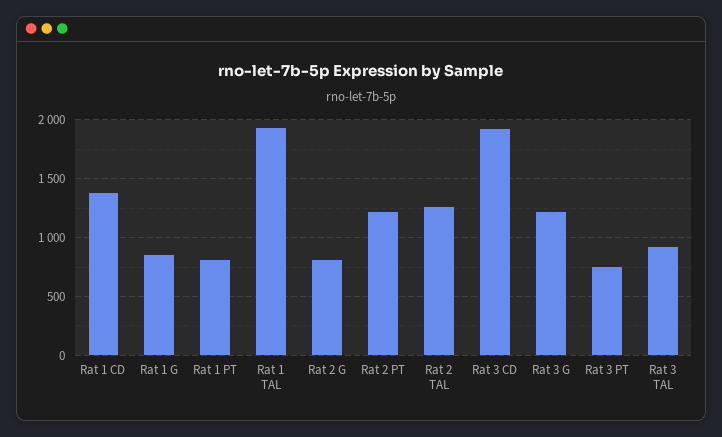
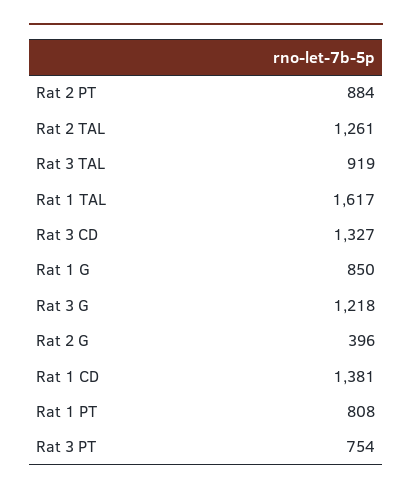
Rat 1 TAL: 1900 -> 1617
Rat 2 G: 800 -> 396
Rat 2 PT: 1200 -> 884
Rat 3 CD: 1900 -> 1327

